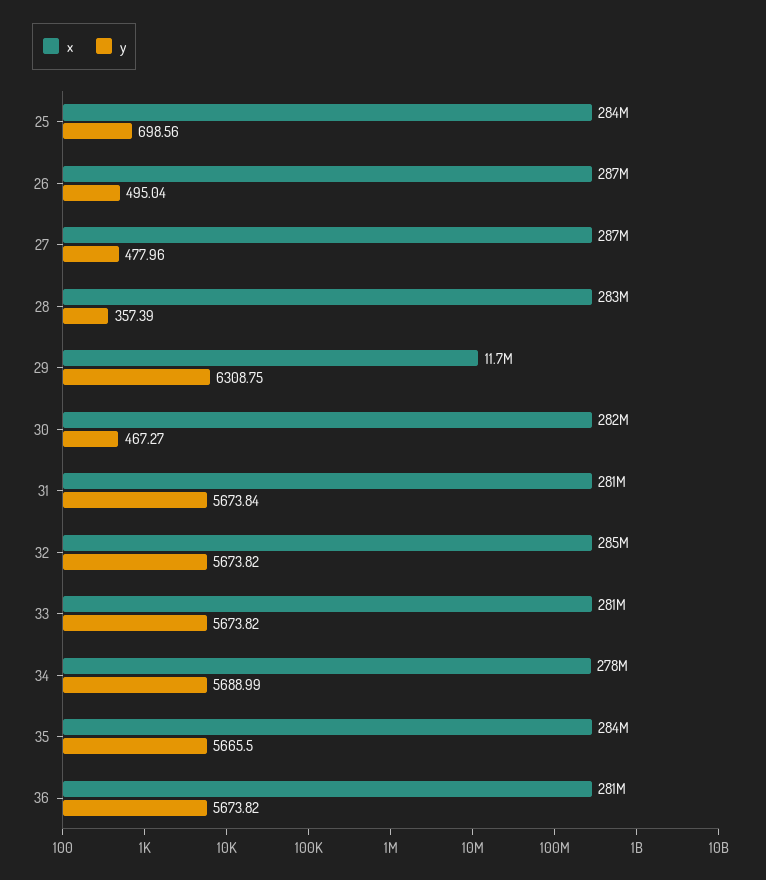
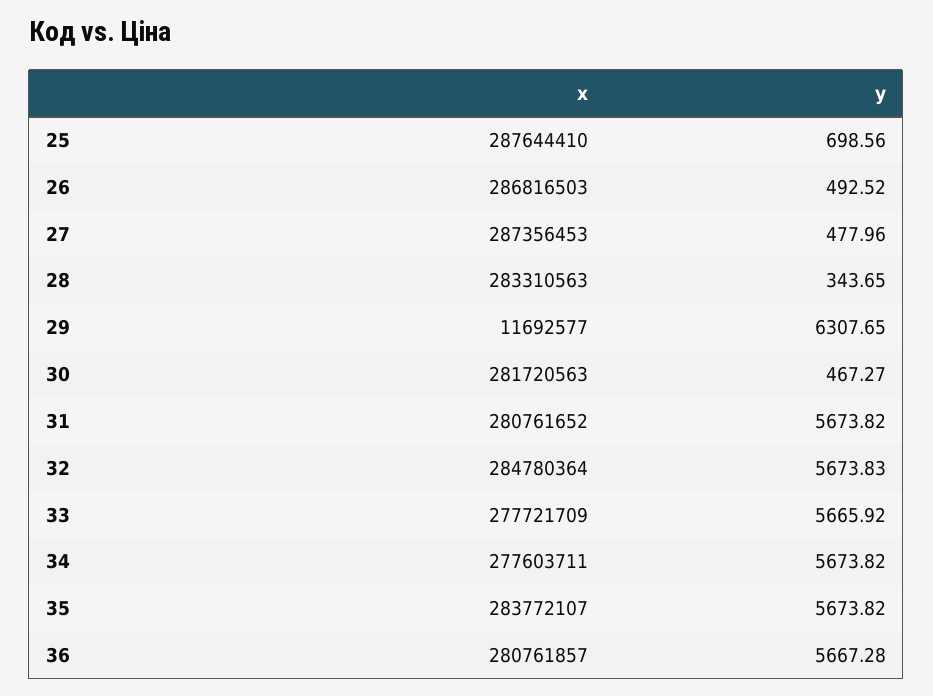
x, 25: 284000000 -> 287644410
y, 26: 495.04 -> 492.52
y, 28: 357.39 -> 343.65
y, 29: 6308.75 -> 6307.65
y, 31: 5673.84 -> 5673.82
y, 32: 5673.82 -> 5673.83
x, 33: 281000000 -> 277721709
y, 33: 5673.82 -> 5665.92
y, 34: 5688.99 -> 5673.82
y, 35: 5665.5 -> 5673.82
y, 36: 5673.82 -> 5667.28

